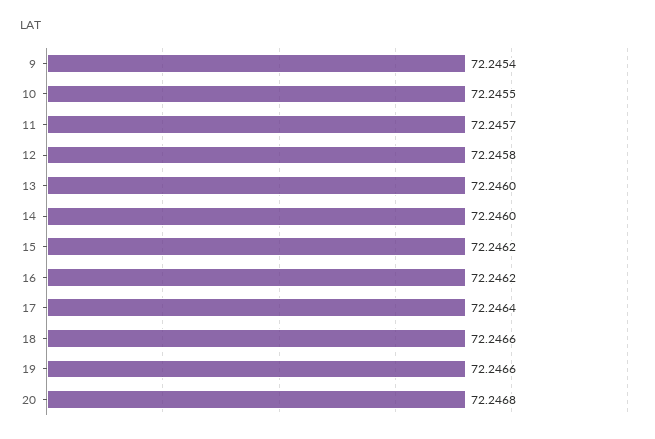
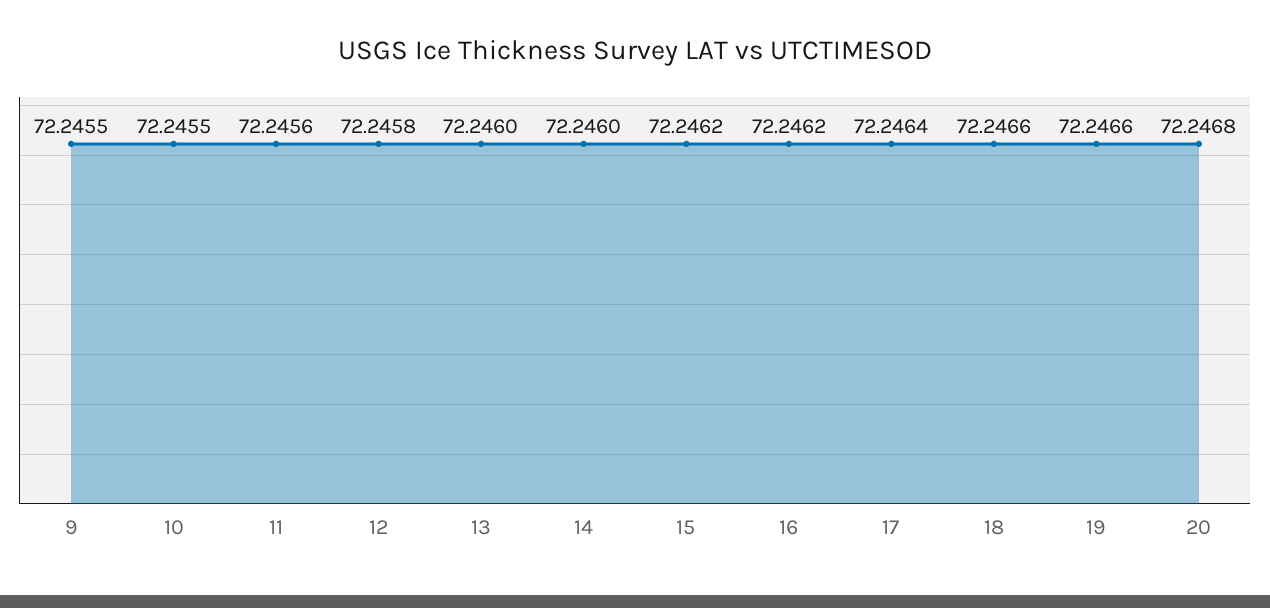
9: 72.2454 -> 72.2455
11: 72.2457 -> 72.2456

